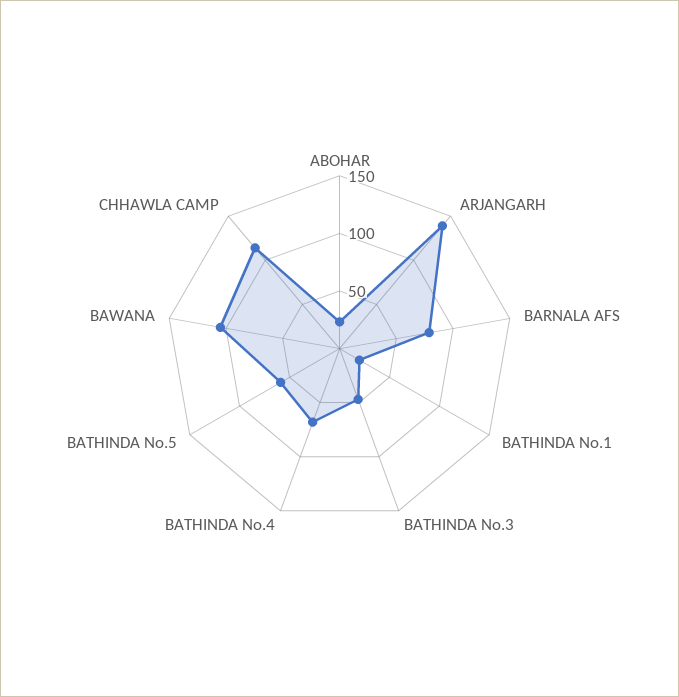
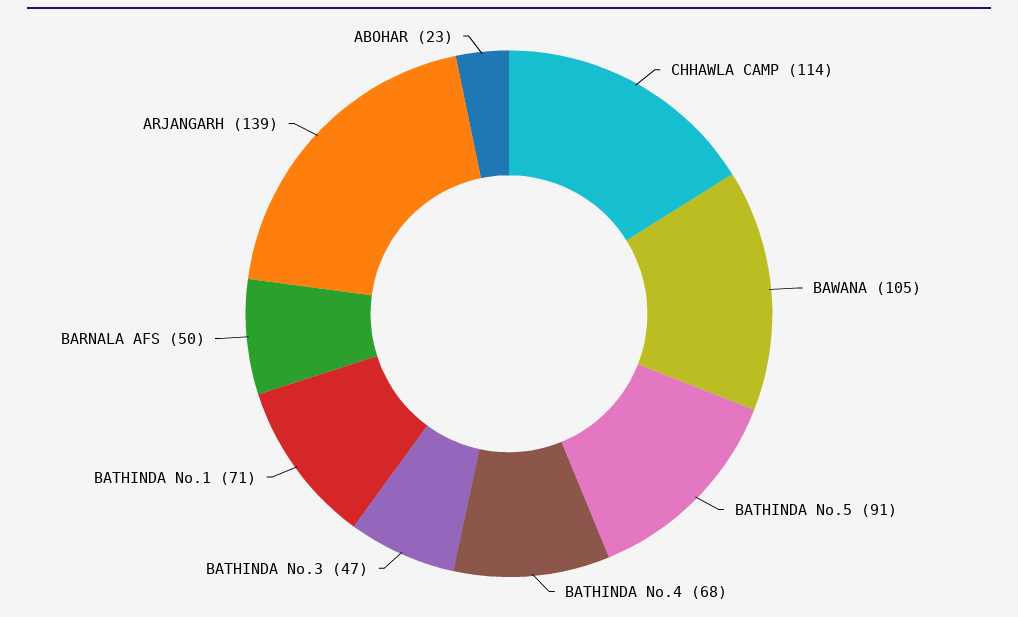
BARNALA AFS: 80 -> 50
BATHINDA No.1: 20 -> 71
BATHINDA No.5: 60 -> 91

